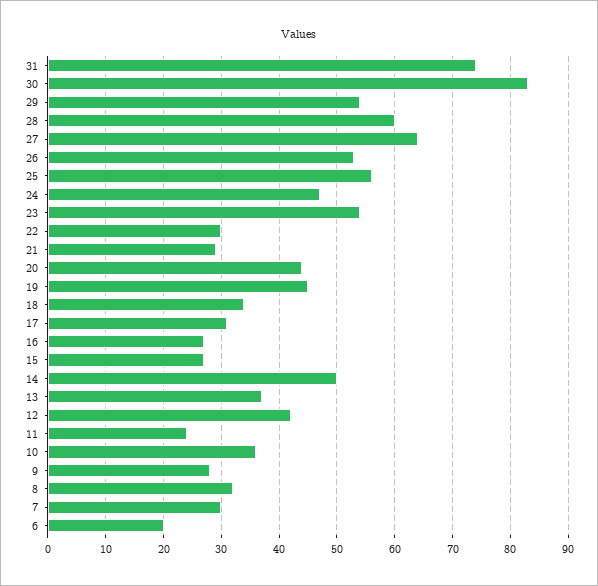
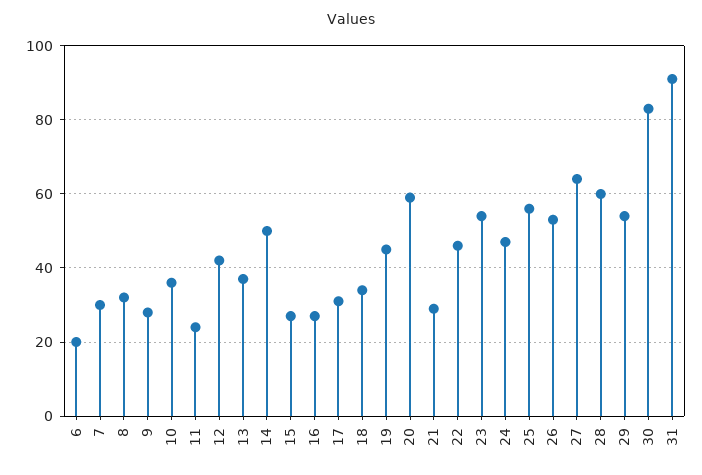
31: 75 -> 90
22: 30 -> 45
20: 45 -> 60

